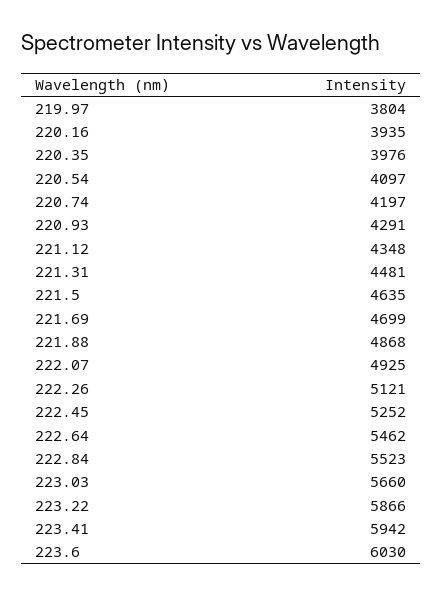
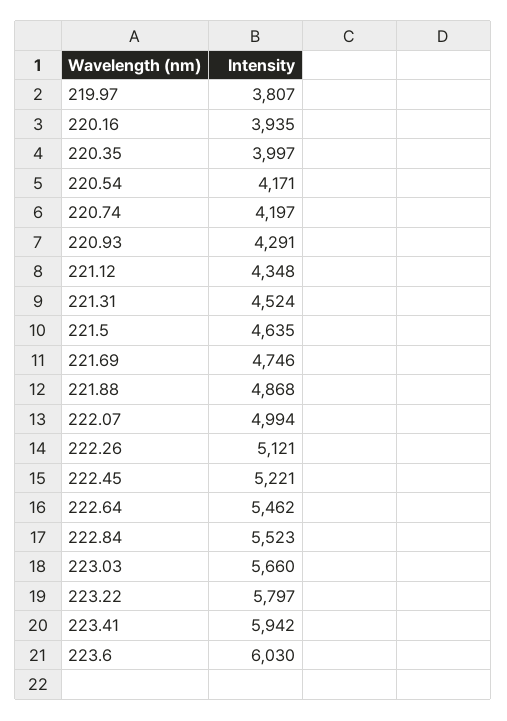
219.97: 3804 -> 3807
220.35: 3976 -> 3997
220.54: 4097 -> 4171
221.31: 4481 -> 4524
221.69: 4699 -> 4746
222.07: 4925 -> 4994
222.45: 5252 -> 5221
223.22: 5866 -> 5797

